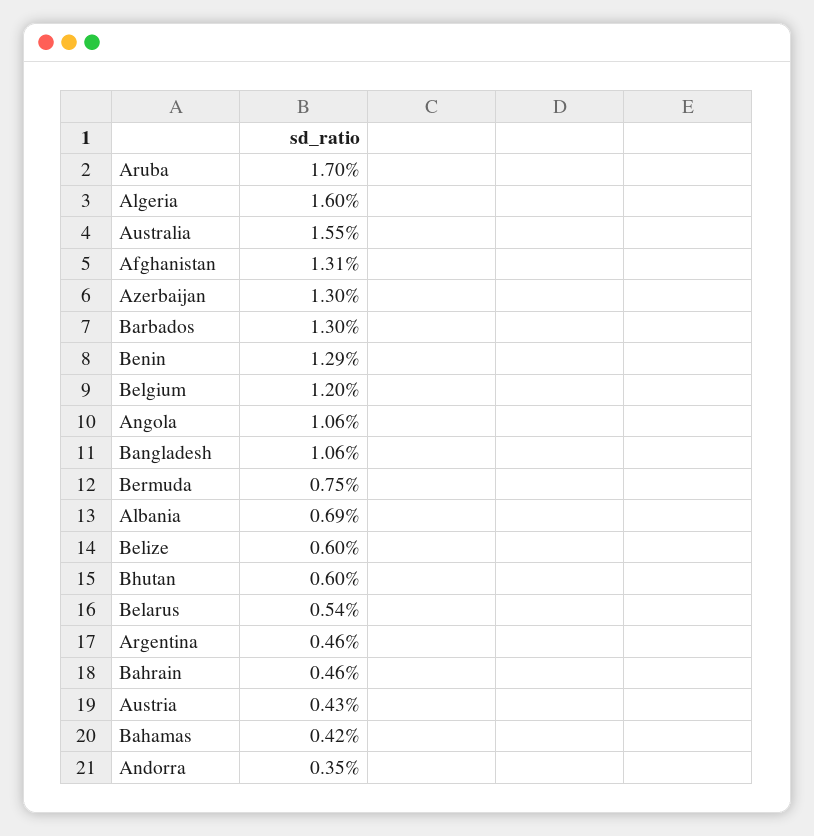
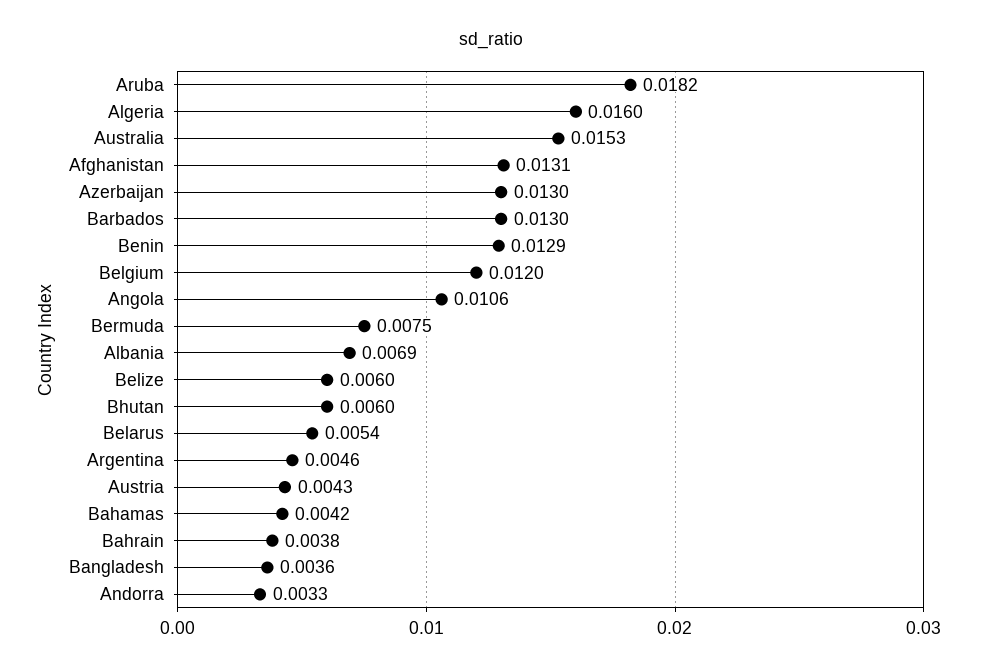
Aruba: 0.017 -> 0.0182
Australia: 0.0155 -> 0.0153
Bangladesh: 0.0106 -> 0.0036
Bahrain: 0.0046 -> 0.0038
Andorra: 0.0035 -> 0.0033

